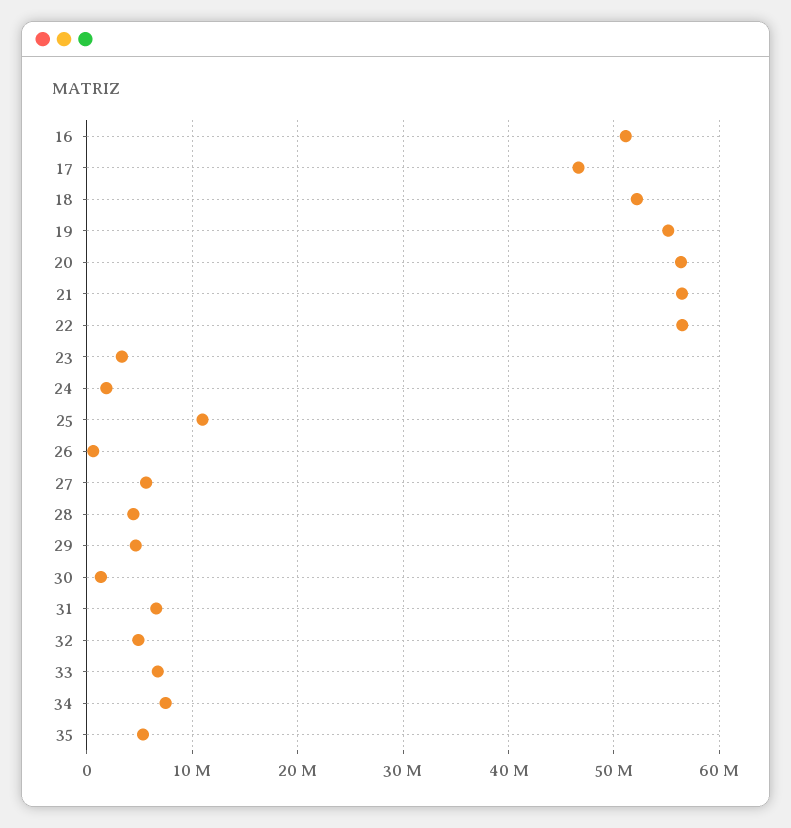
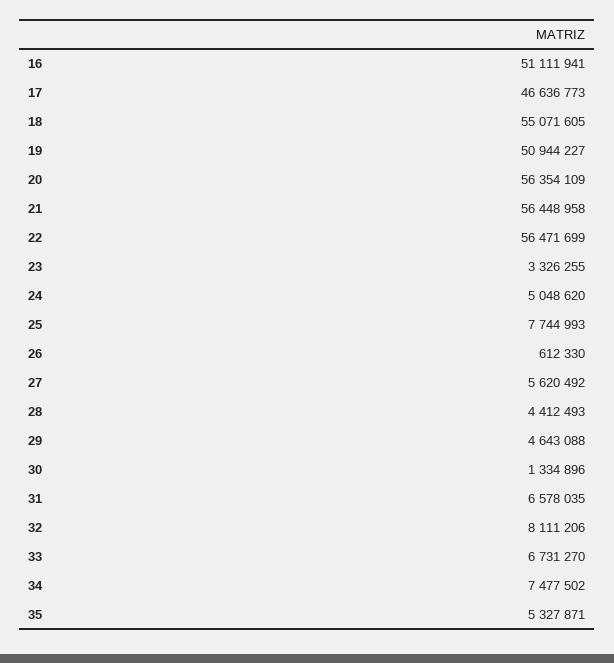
18: 52000000 -> 55071605
19: 55000000 -> 50944227
24: 2000000 -> 5048620
25: 11000000 -> 7744993
32: 5000000 -> 8111206

